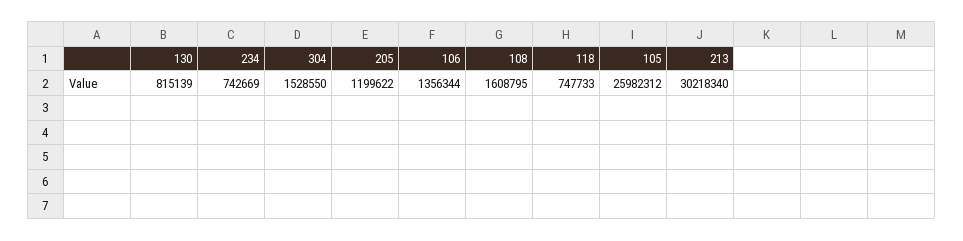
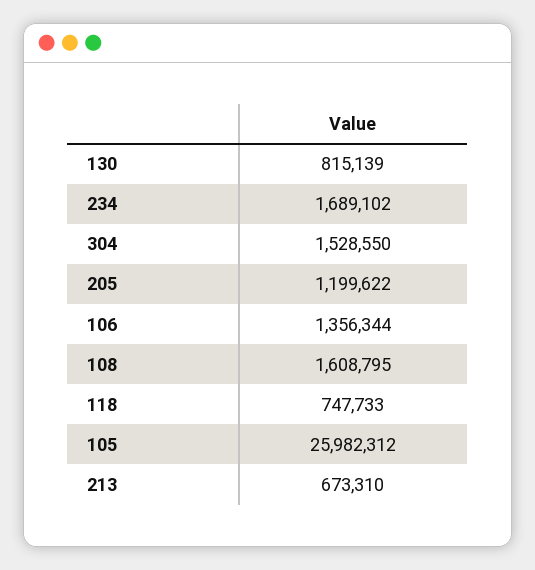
234: 742669 -> 1689102
213: 30218340 -> 673310

